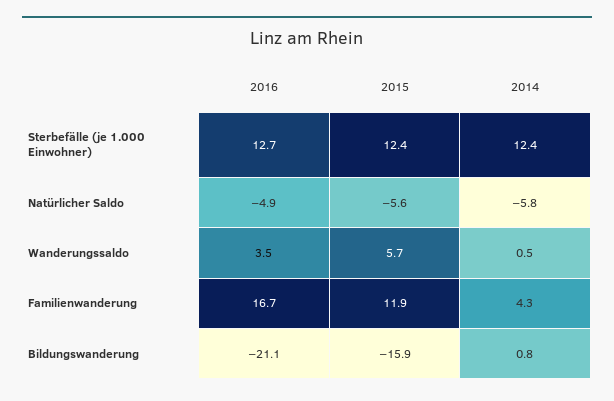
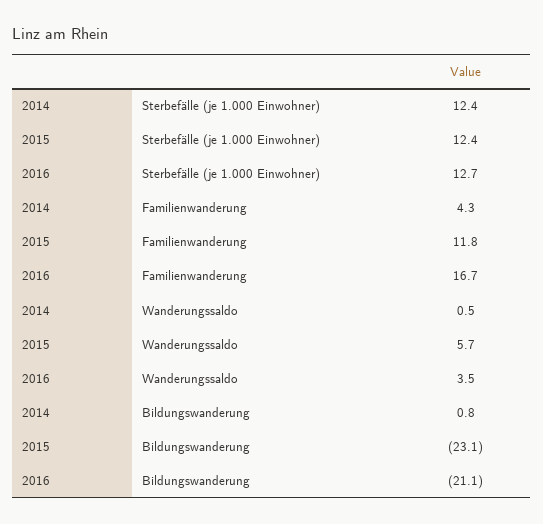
2016, Natürlicher Saldo: -4.9 -> none
2015, Natürlicher Saldo: -5.6 -> none
2014, Natürlicher Saldo: -5.8 -> none
2015, Familienwanderung: 11.9 -> 11.8
2015, Bildungswanderung: -15.9 -> -23.1

